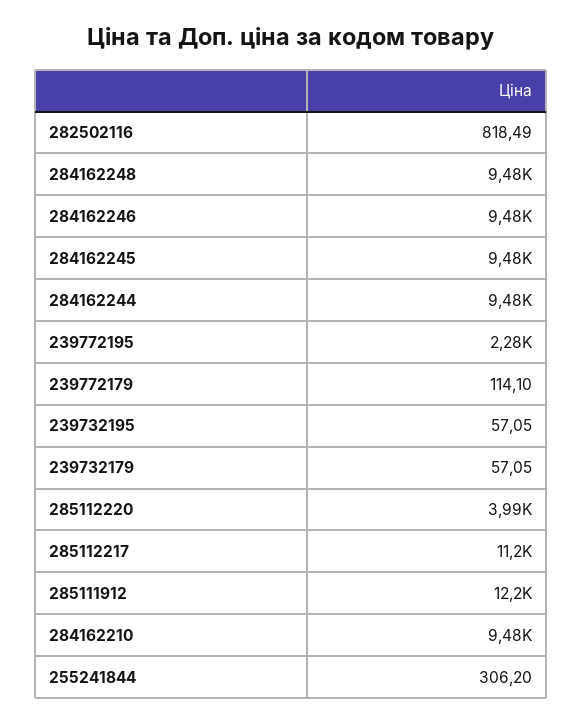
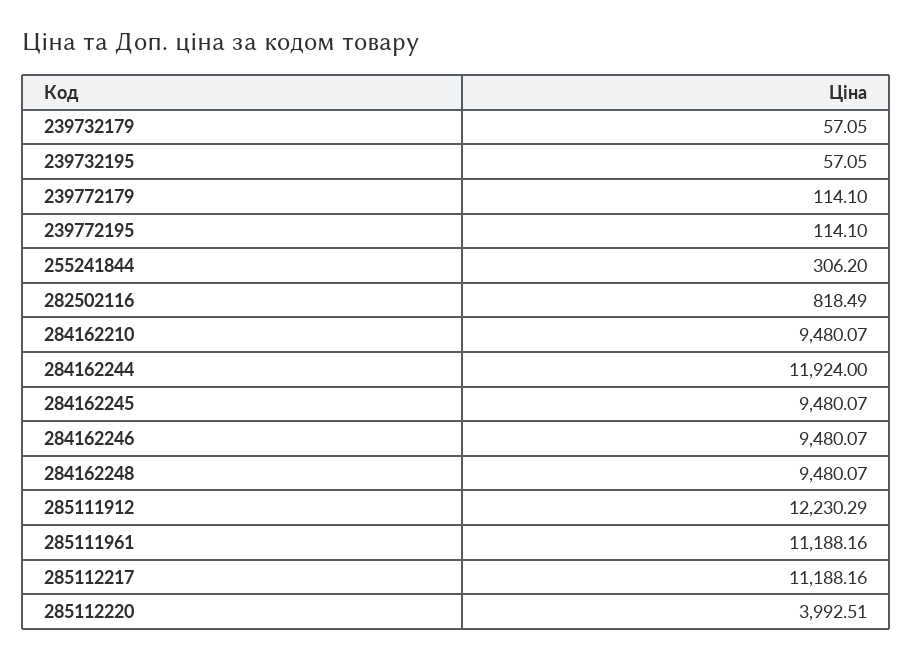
284162244: 9480 -> 11924
239772195: 2280 -> 114.1
285111961: none -> 11188.16

